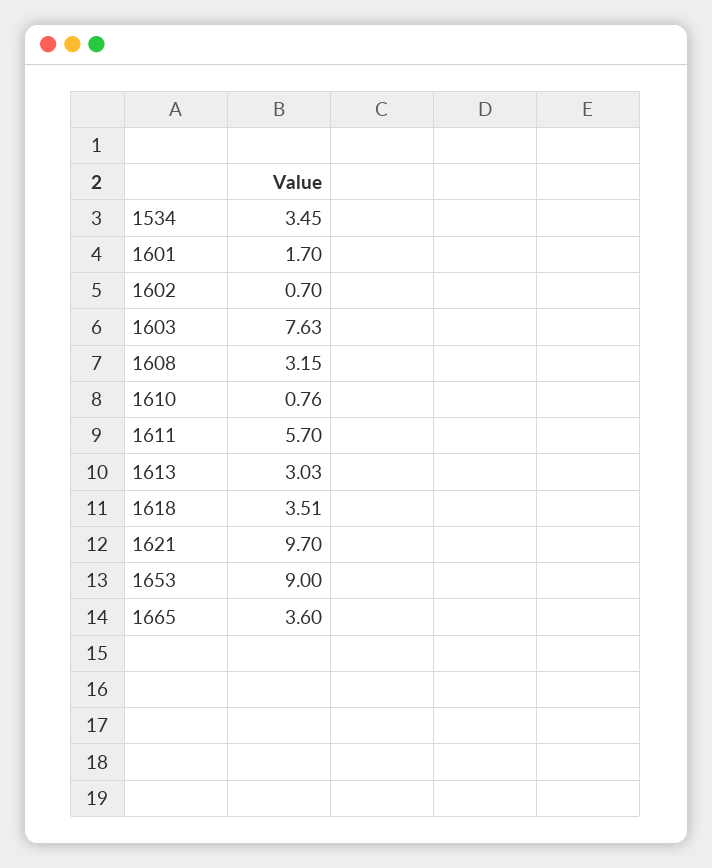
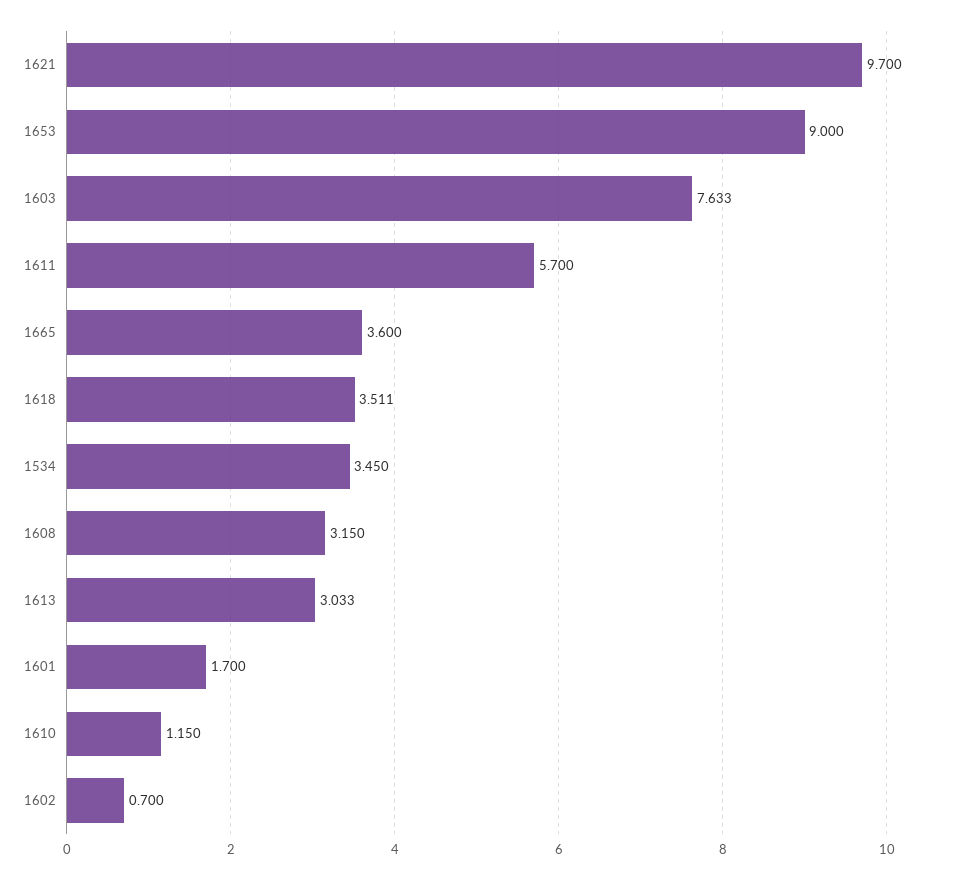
1610: 0.76 -> 1.15

